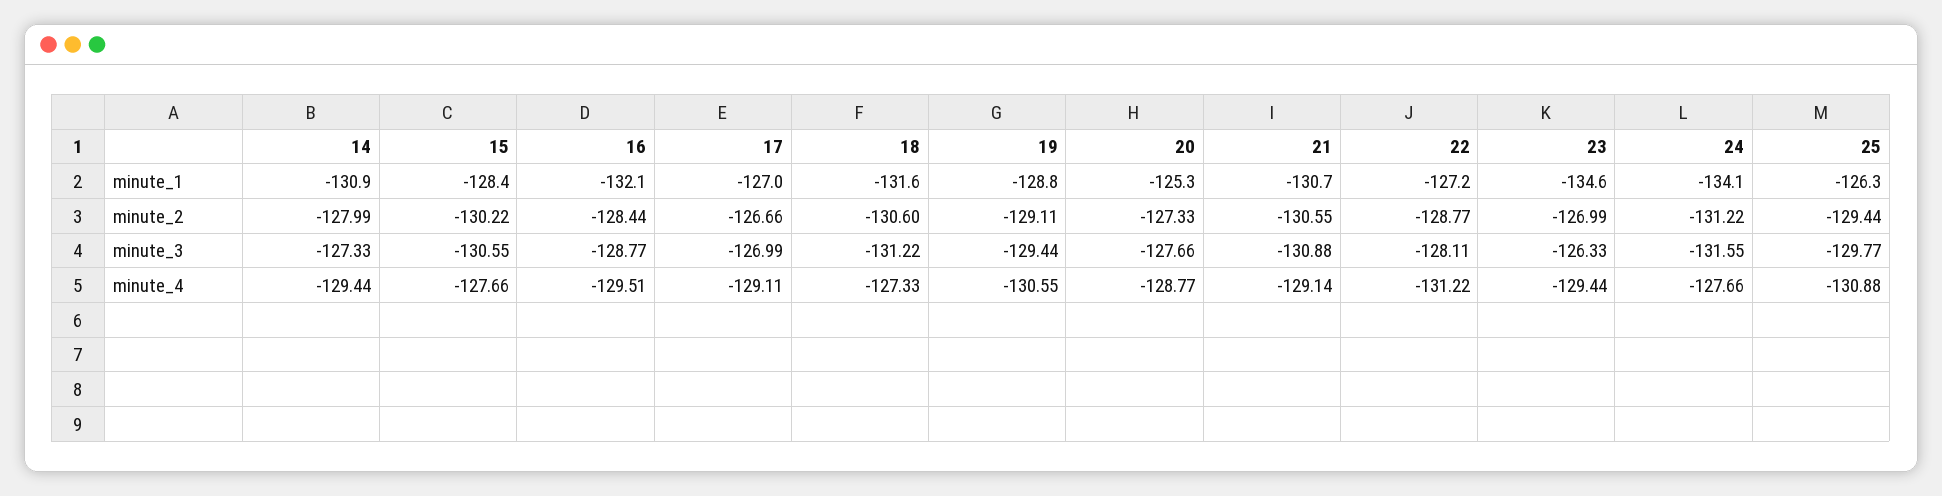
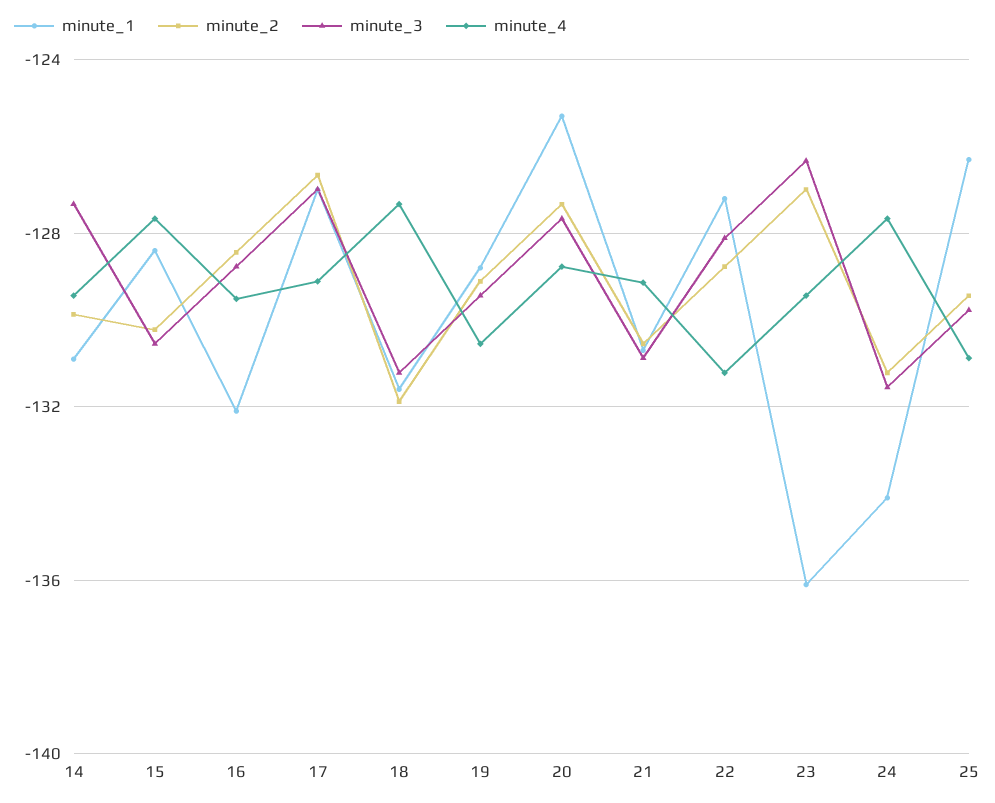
minute_1, 23: -134.6 -> -136
minute_2, 14: -127.99 -> -130
minute_2, 18: -130.6 -> -132

